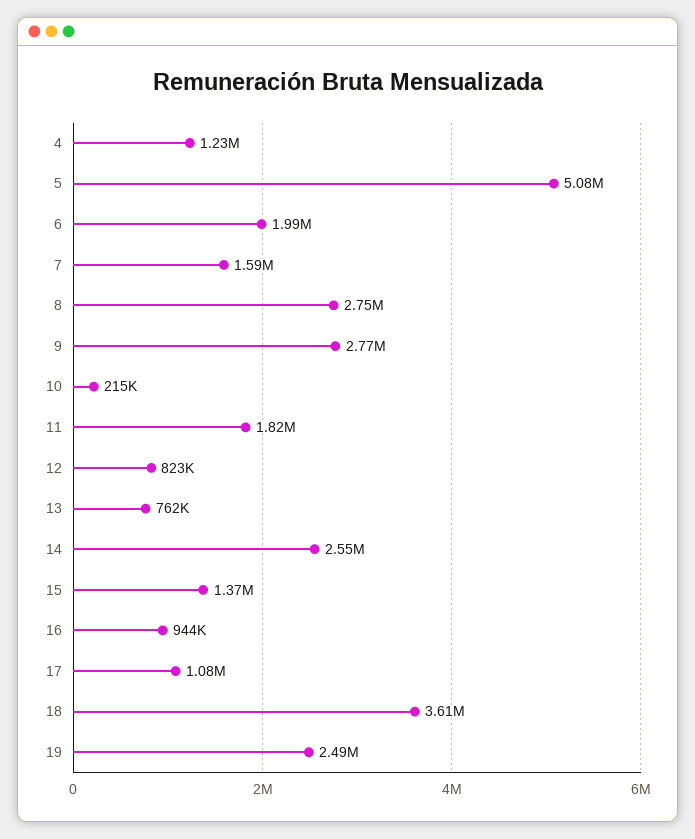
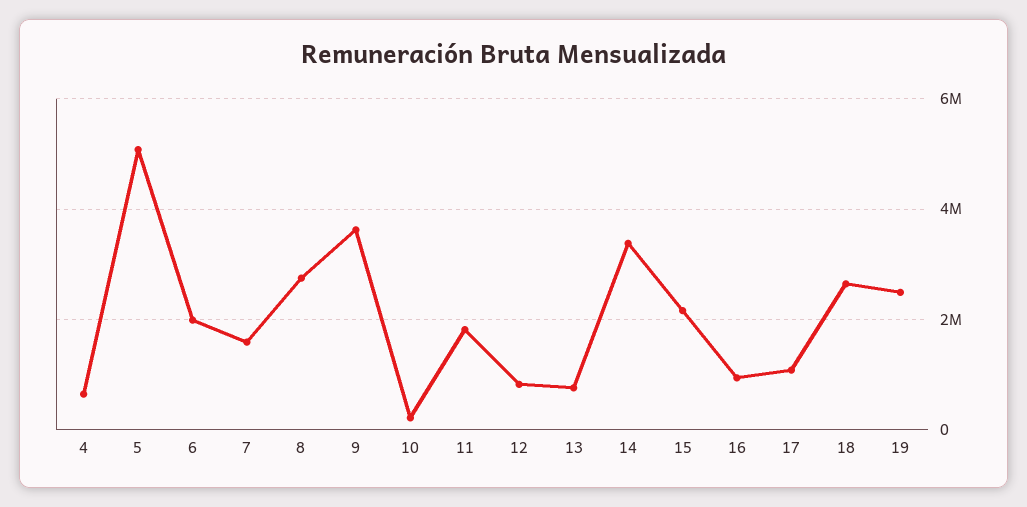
4: 1230000 -> 600000
9: 2770000 -> 3600000
14: 2550000 -> 3400000
15: 1370000 -> 2200000
18: 3610000 -> 2600000

